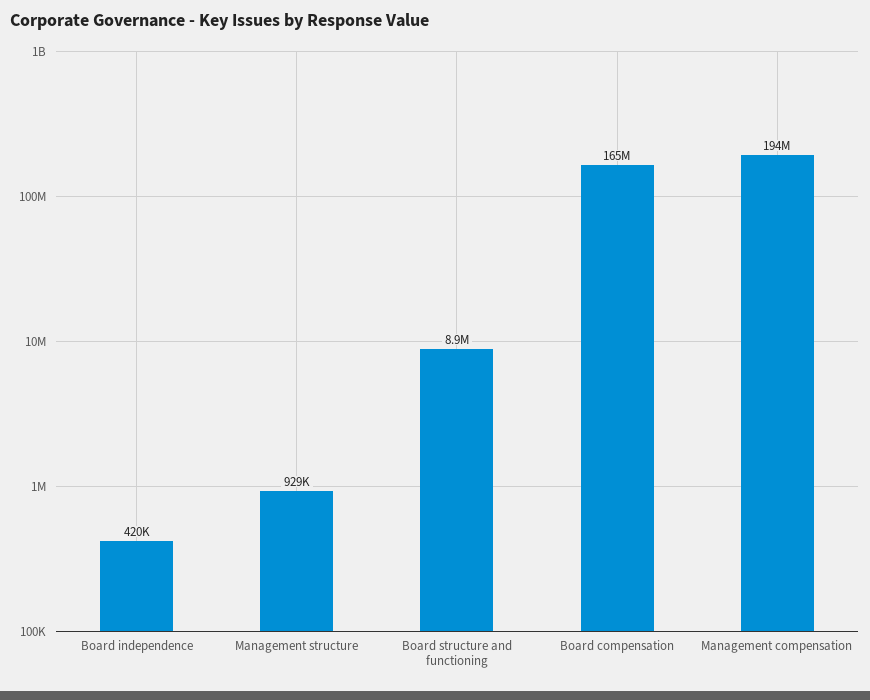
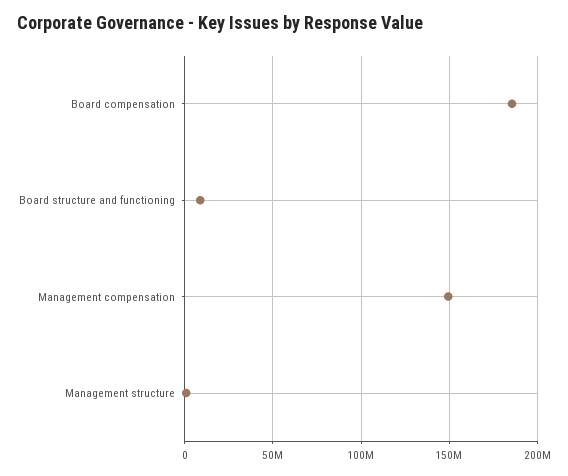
Board independence: 420000 -> none
Board compensation: 165000000 -> 185000000
Management compensation: 194000000 -> 150000000

